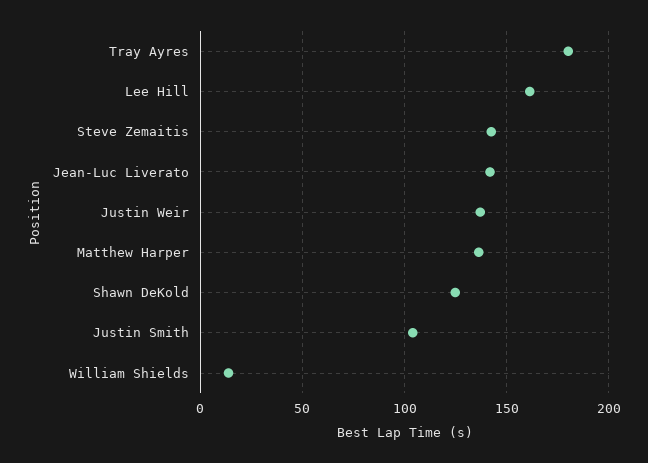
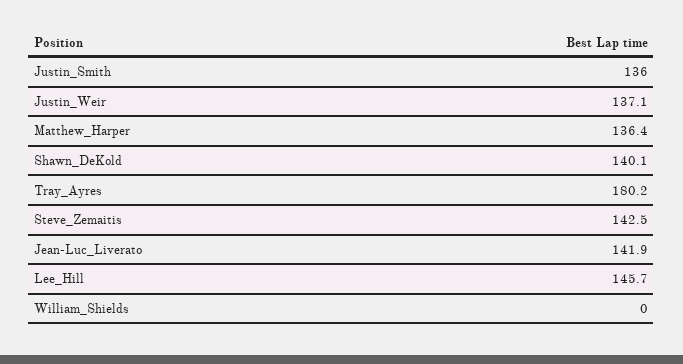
Lee Hill: 160 -> 145.7
Shawn DeKold: 125 -> 140.1
Justin Smith: 105 -> 136
William Shields: 15 -> 0

